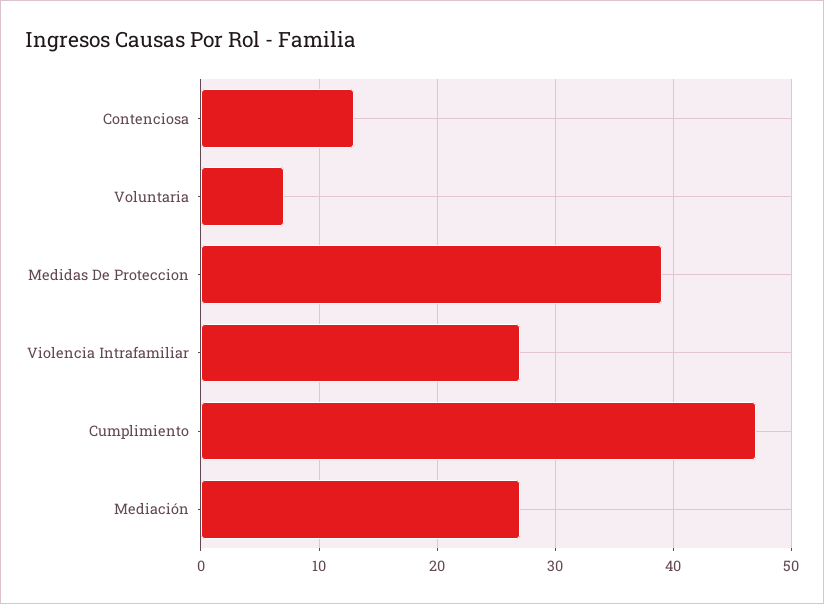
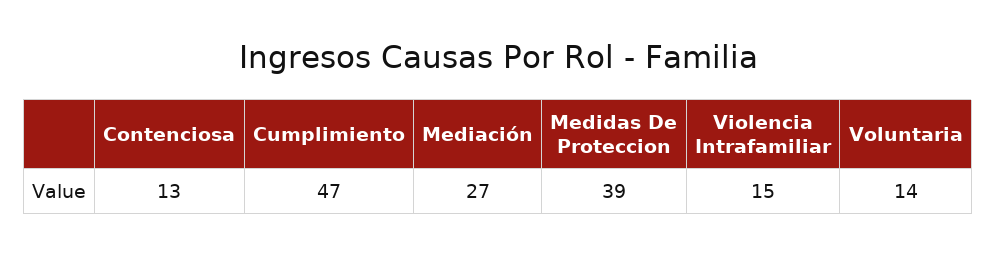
Voluntaria: 7 -> 14
Violencia Intrafamiliar: 27 -> 15

